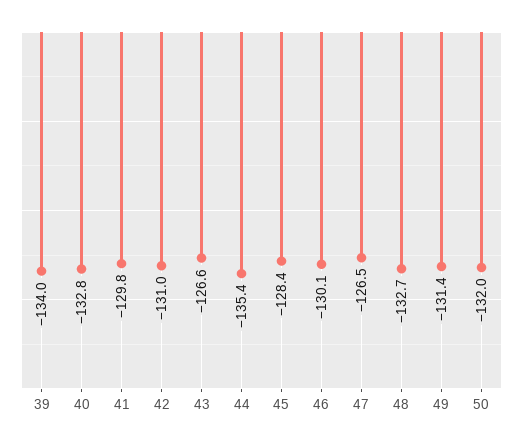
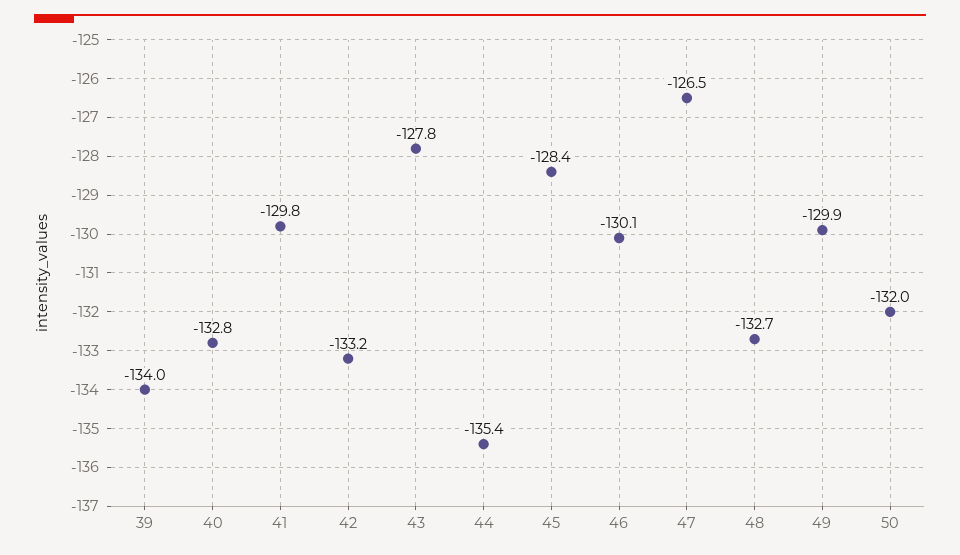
42: -131 -> -133.2
43: -126.6 -> -127.8
49: -131.4 -> -129.9

